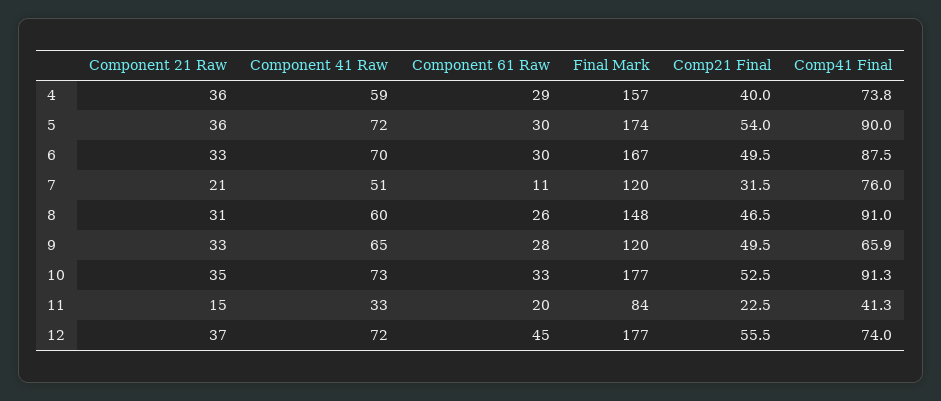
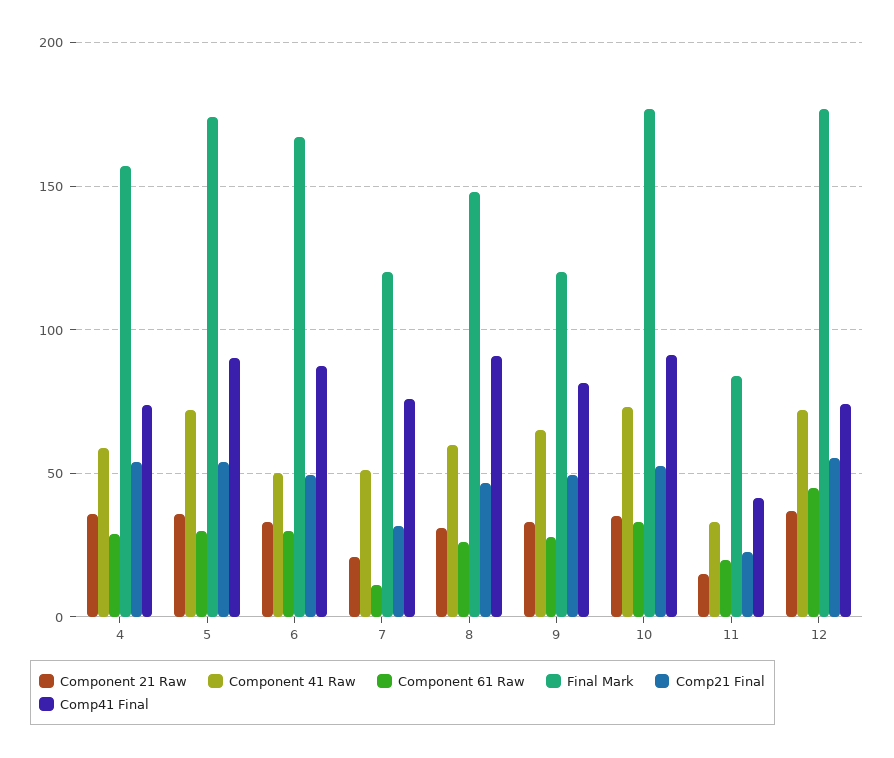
Comp21 Final, 4: 40 -> 55
Component 41 Raw, 6: 70 -> 50
Comp41 Final, 9: 65.9 -> 80

